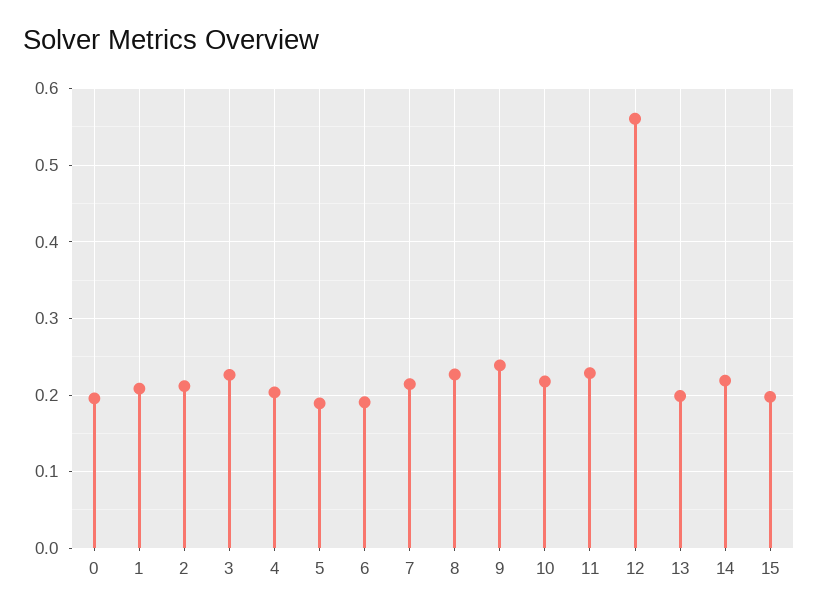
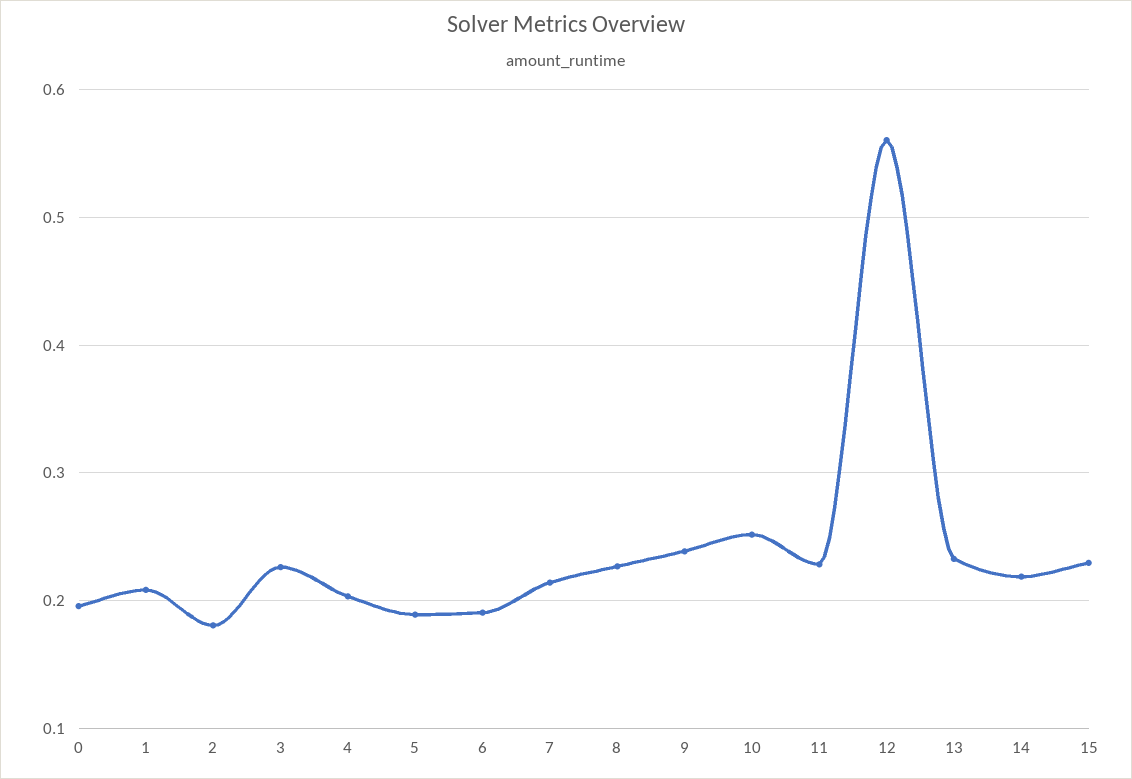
2: 0.21 -> 0.18
10: 0.22 -> 0.25
13: 0.2 -> 0.23
15: 0.2 -> 0.23

